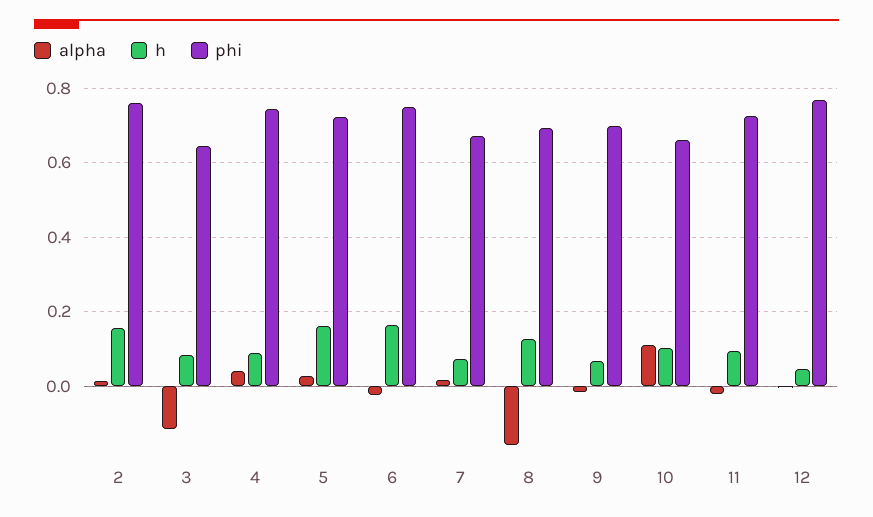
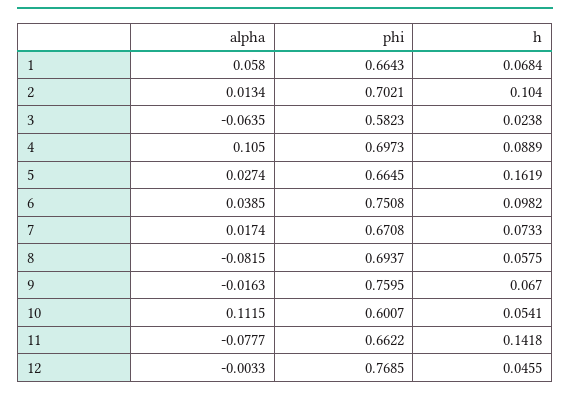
h, 2: 0.16 -> 0.104
phi, 2: 0.76 -> 0.7021
alpha, 3: -0.12 -> -0.0635
h, 3: 0.08 -> 0.0238
phi, 3: 0.64 -> 0.5823
alpha, 4: 0.04 -> 0.105
phi, 4: 0.74 -> 0.6973
phi, 5: 0.72 -> 0.6645
alpha, 6: -0.02 -> 0.0385
h, 6: 0.16 -> 0.0982
alpha, 8: -0.16 -> -0.0815
h, 8: 0.12 -> 0.0575
phi, 9: 0.7 -> 0.7595
h, 10: 0.1 -> 0.0541
phi, 10: 0.66 -> 0.6007
alpha, 11: -0.02 -> -0.0777
h, 11: 0.1 -> 0.1418
phi, 11: 0.72 -> 0.6622
alpha, 1: none -> 0.058
phi, 1: none -> 0.6643
h, 1: none -> 0.0684

